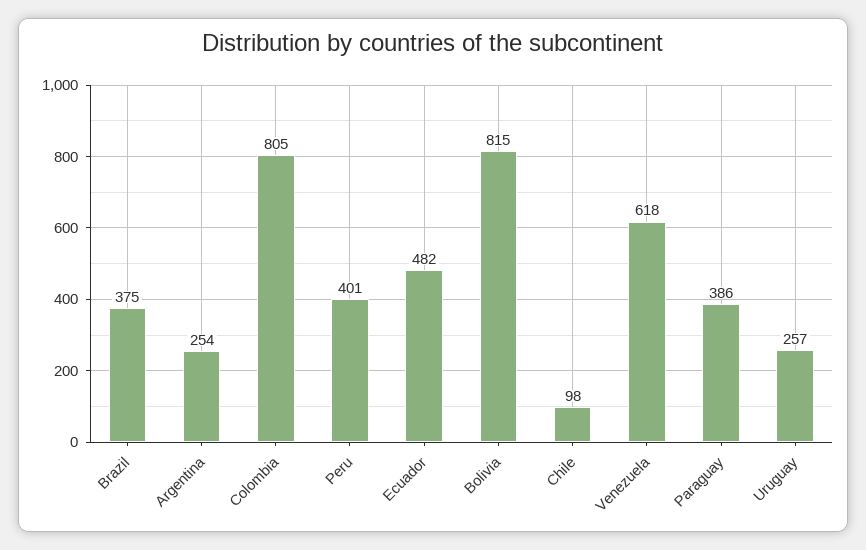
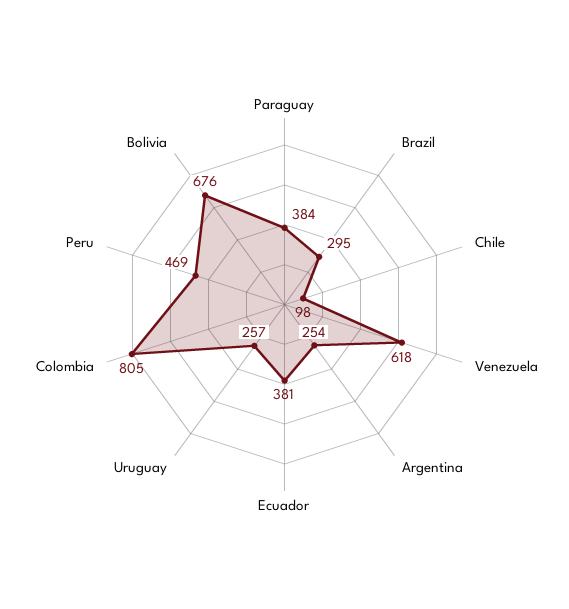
Brazil: 375 -> 295
Peru: 401 -> 469
Ecuador: 482 -> 381
Bolivia: 815 -> 676
Paraguay: 386 -> 384

